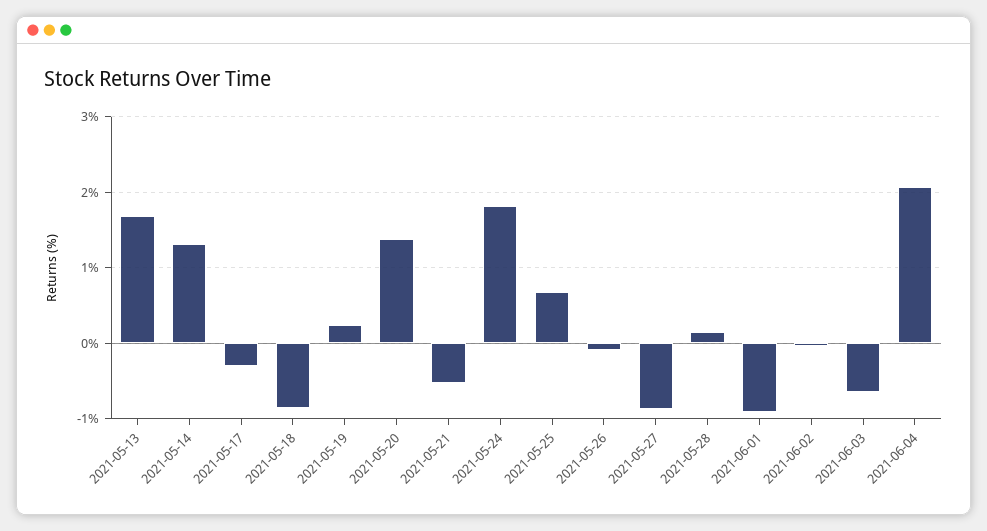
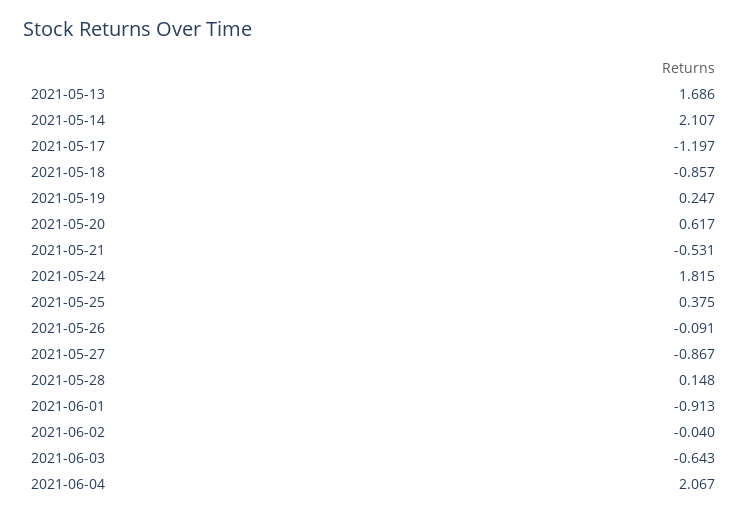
2021-05-14: 1.3 -> 2.107
2021-05-17: -0.3 -> -1.197
2021-05-20: 1.4 -> 0.617
2021-05-25: 0.7 -> 0.375

